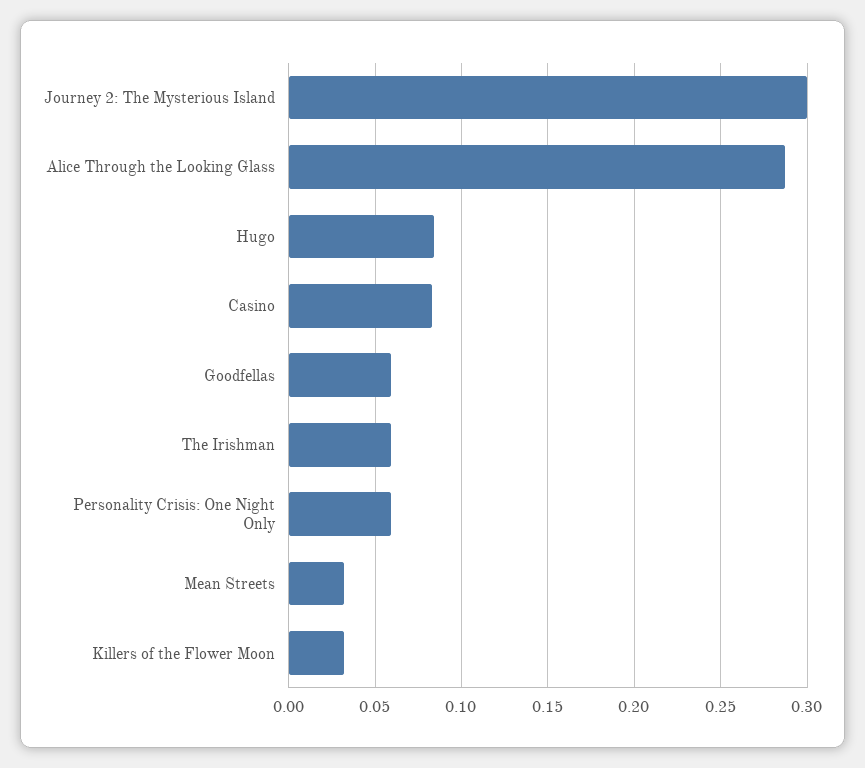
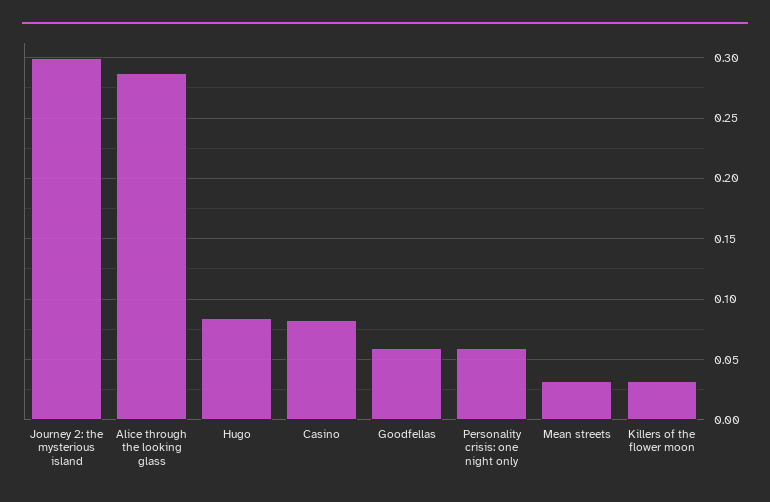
The Irishman: 0.06 -> none

